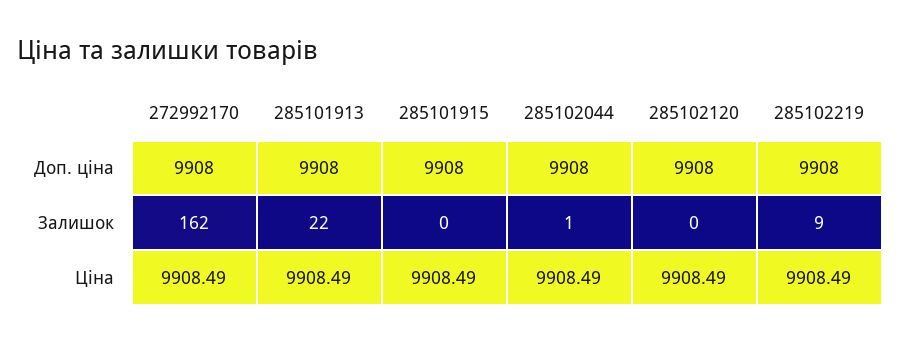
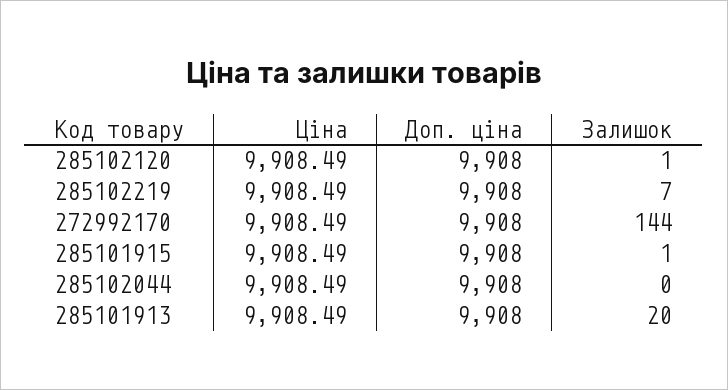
272992170, Залишок: 162 -> 144
285101913, Залишок: 22 -> 20
285101915, Залишок: 0 -> 1
285102044, Залишок: 1 -> 0
285102120, Залишок: 0 -> 1
285102219, Залишок: 9 -> 7

